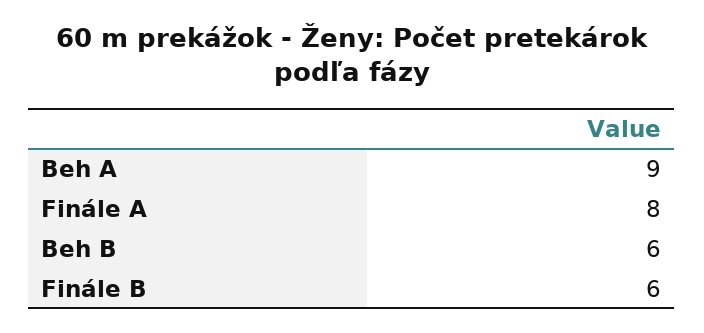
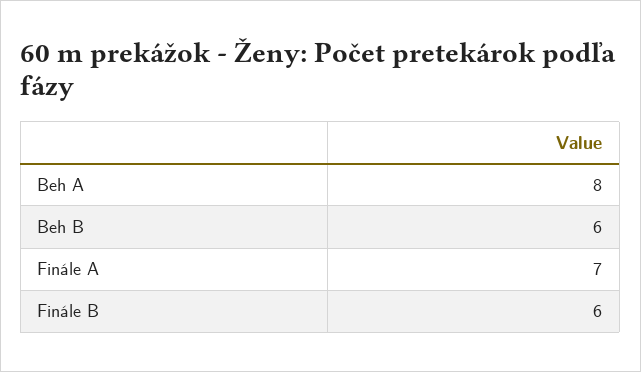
Beh A: 9 -> 8
Finále A: 8 -> 7

